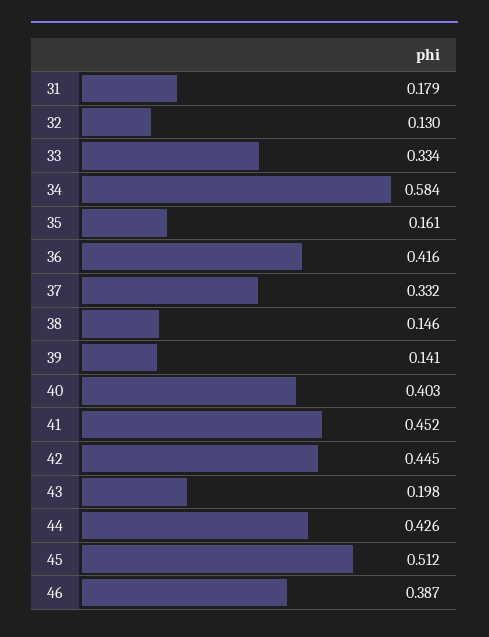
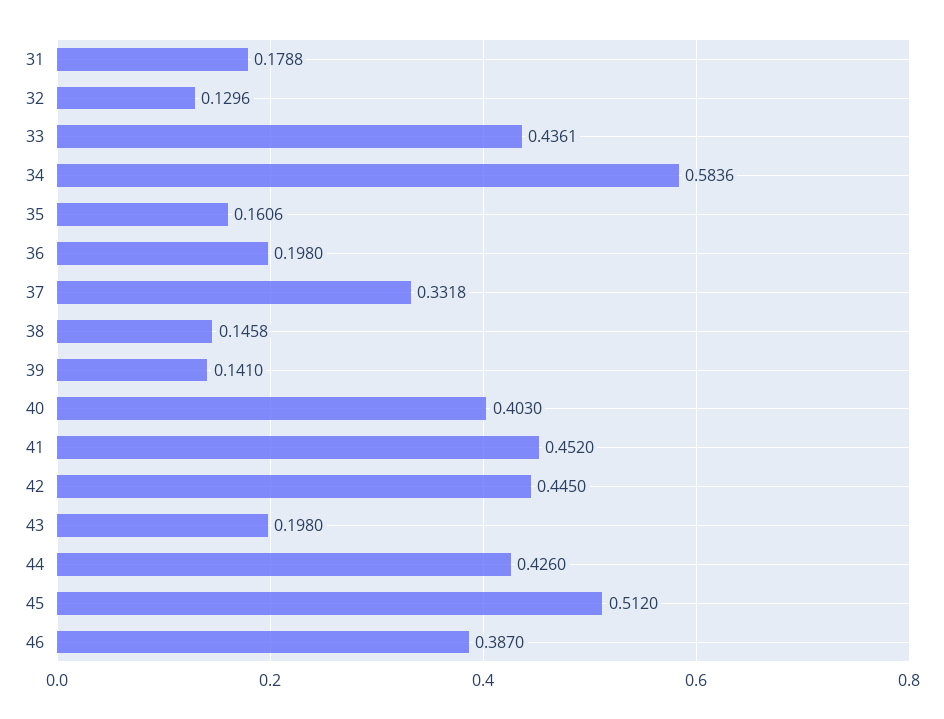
33: 0.334 -> 0.4361
36: 0.416 -> 0.198

